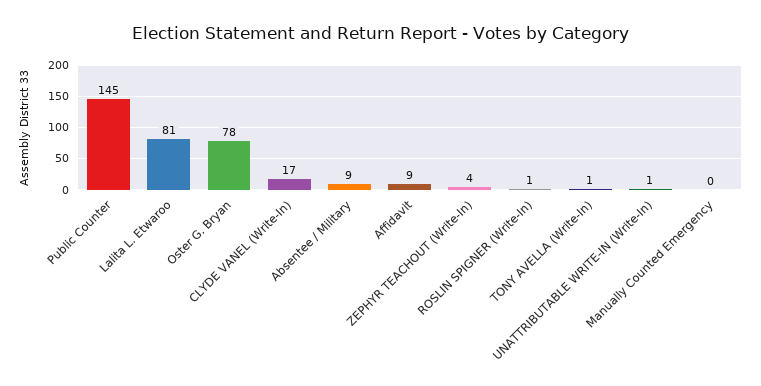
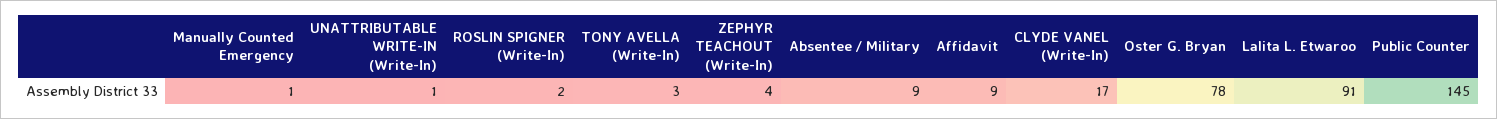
Lalita L. Etwaroo: 81 -> 91
ROSLIN SPIGNER (Write-In): 1 -> 2
TONY AVELLA (Write-In): 1 -> 3
Manually Counted Emergency: 0 -> 1

